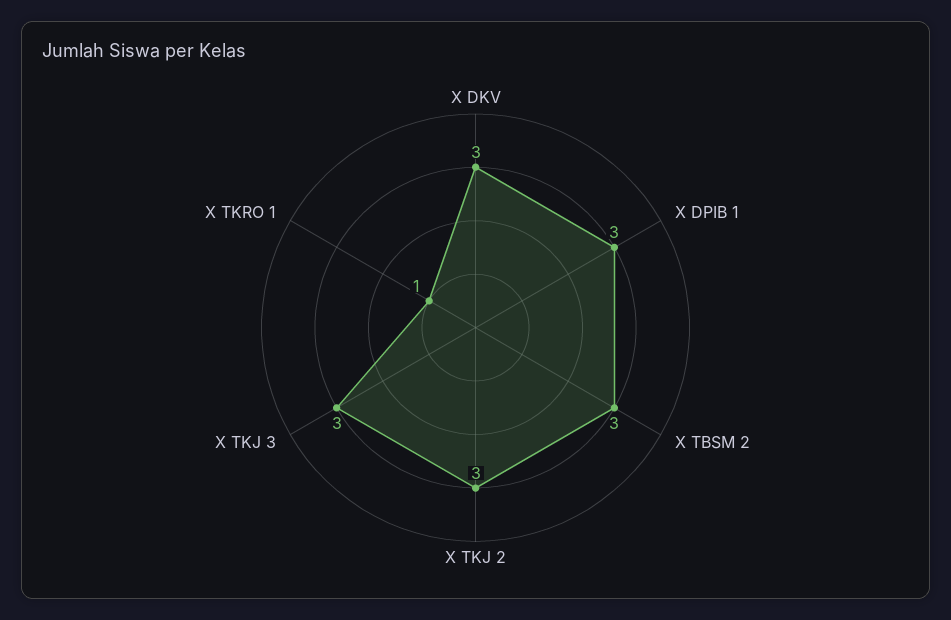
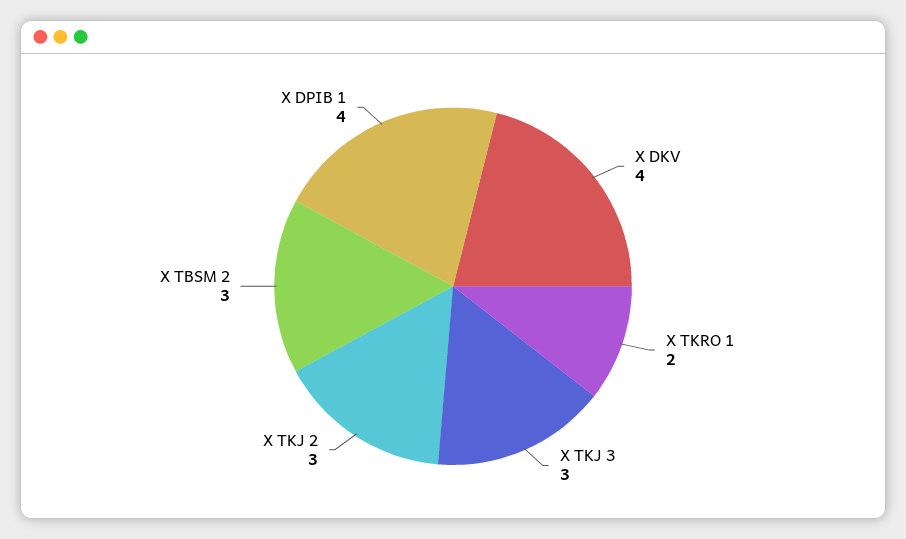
X DKV: 3 -> 4
X DPIB 1: 3 -> 4
X TKRO 1: 1 -> 2

